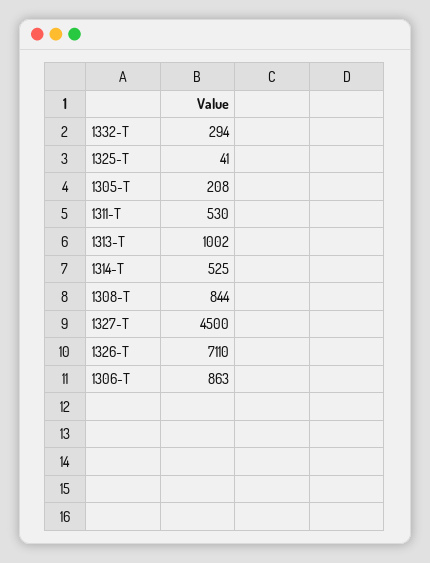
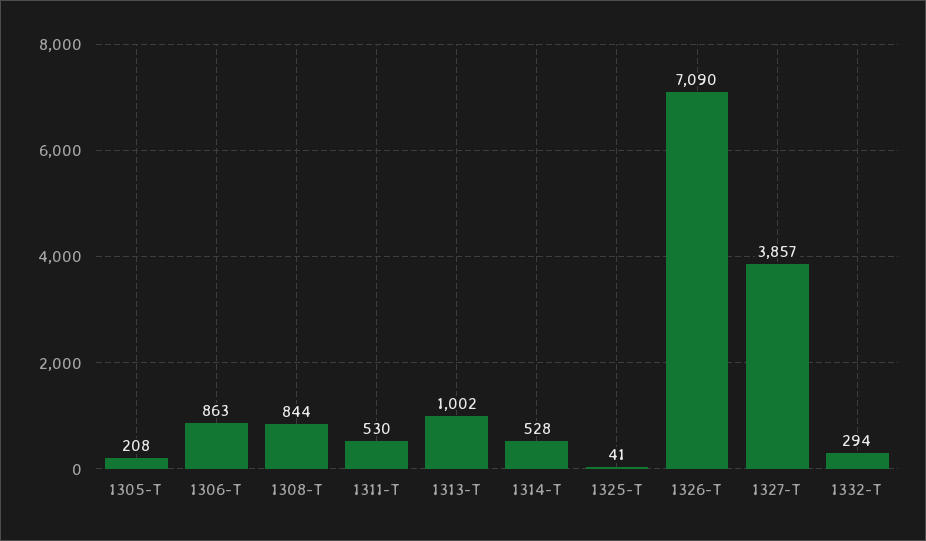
1314-T: 525 -> 528
1327-T: 4500 -> 3857
1326-T: 7110 -> 7090

